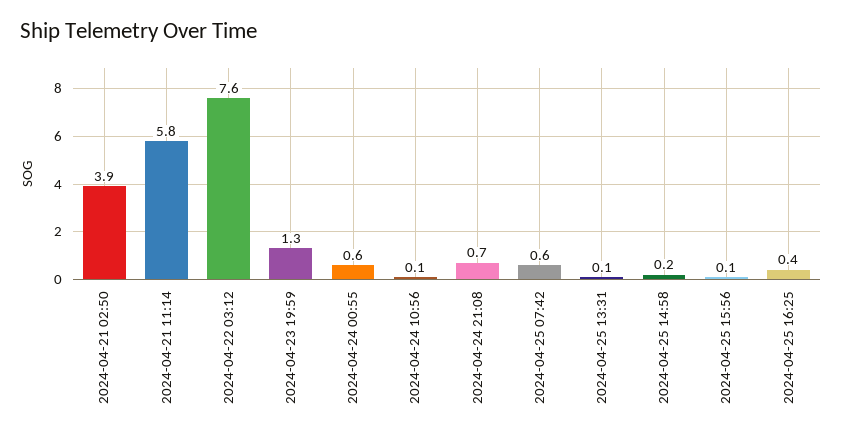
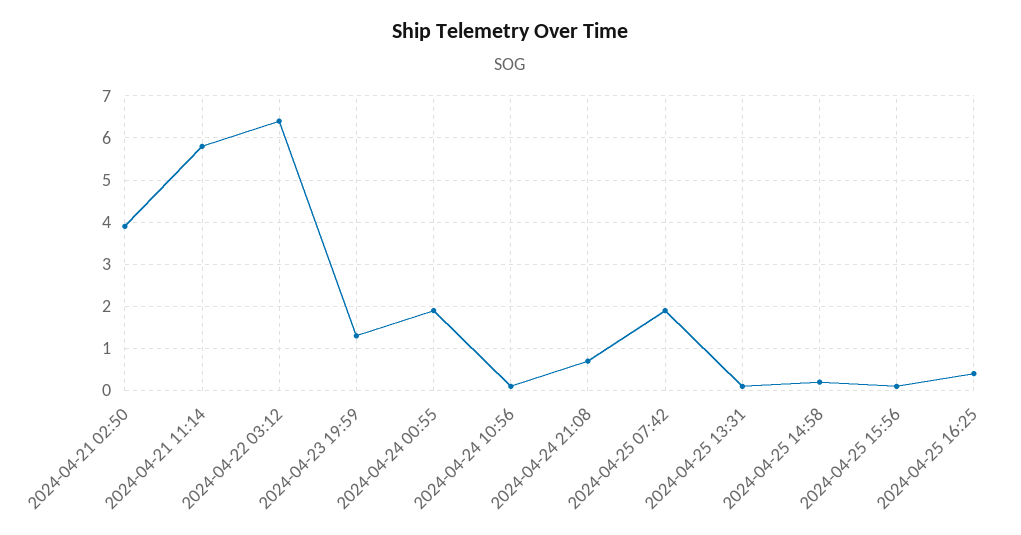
2024-04-22 03:12: 7.6 -> 6.5
2024-04-24 00:55: 0.6 -> 2
2024-04-25 07:42: 0.6 -> 2

